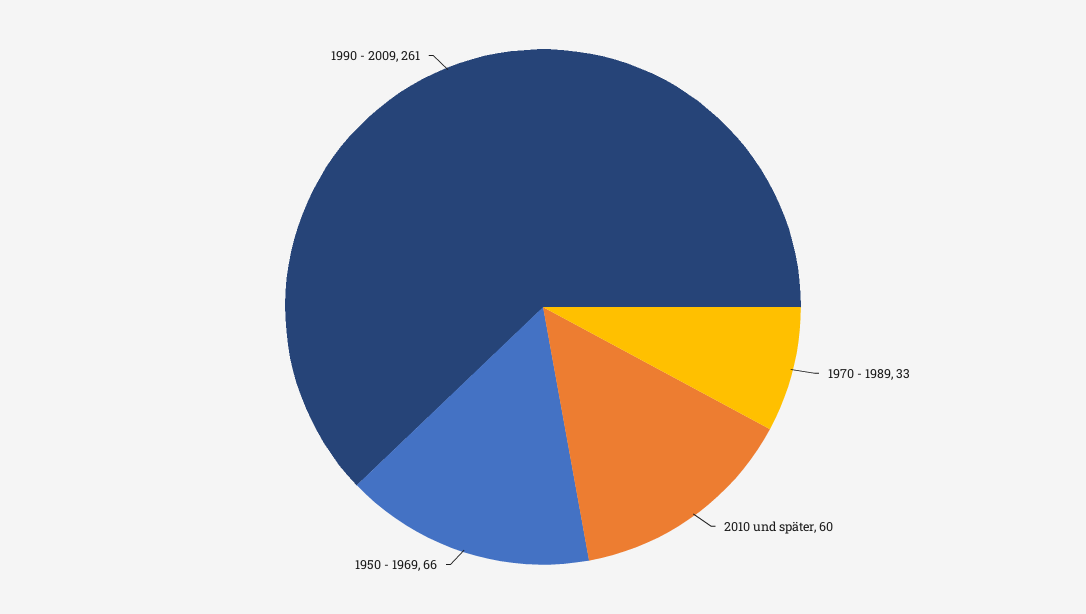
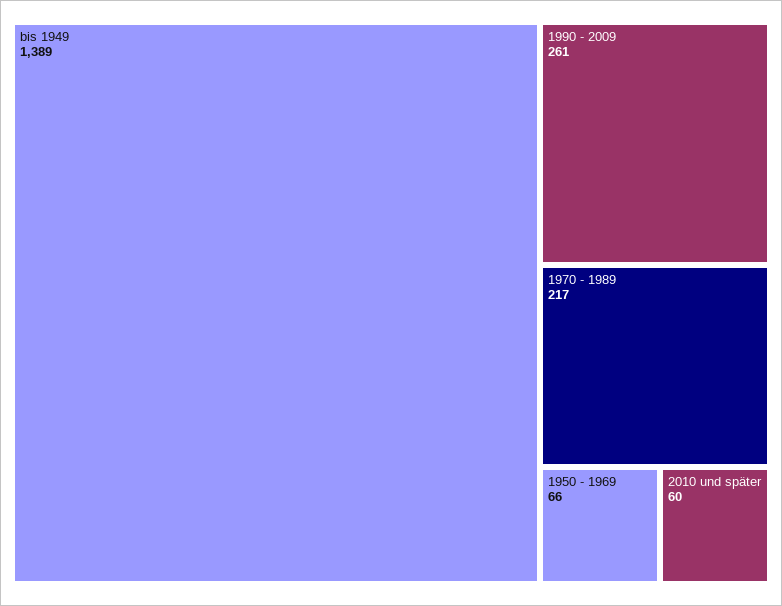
1970 - 1989: 33 -> 217
bis 1949: none -> 1389

